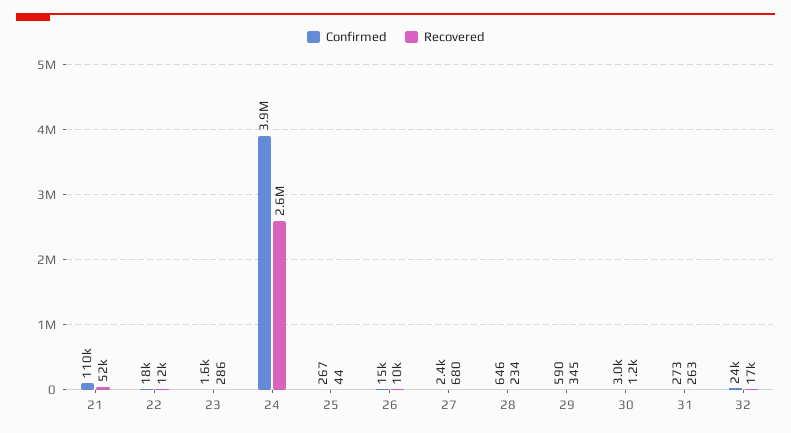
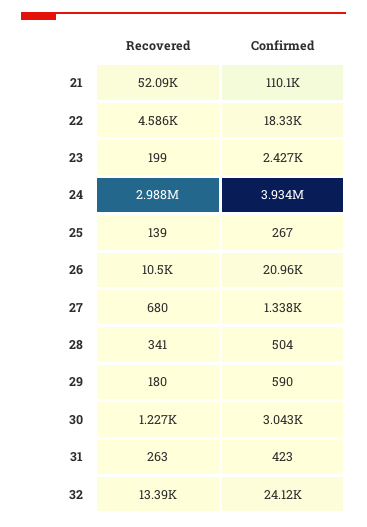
Recovered, 22: 12000 -> 4586
Confirmed, 23: 1600 -> 2427
Recovered, 23: 286 -> 199
Recovered, 24: 2600000 -> 2988000
Recovered, 25: 44 -> 139
Confirmed, 26: 15000 -> 20960
Confirmed, 27: 2400 -> 1338
Confirmed, 28: 646 -> 504
Recovered, 28: 234 -> 341
Recovered, 29: 345 -> 180
Confirmed, 31: 273 -> 423
Recovered, 32: 17000 -> 13390

